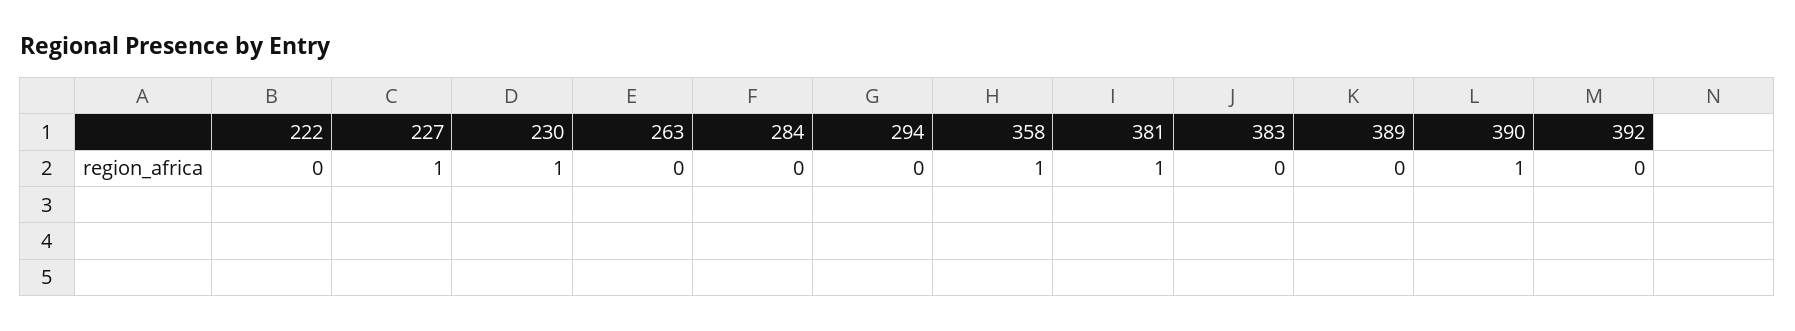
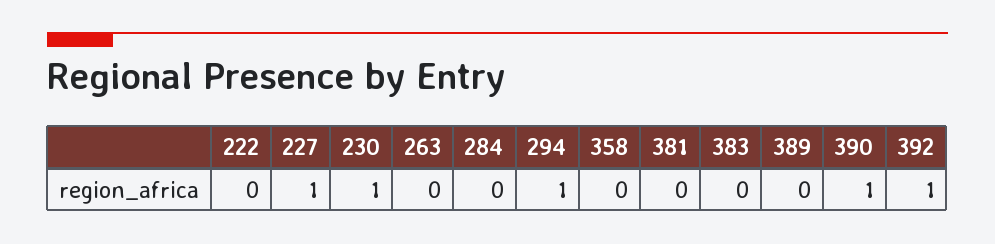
294: 0 -> 1
358: 1 -> 0
381: 1 -> 0
392: 0 -> 1

